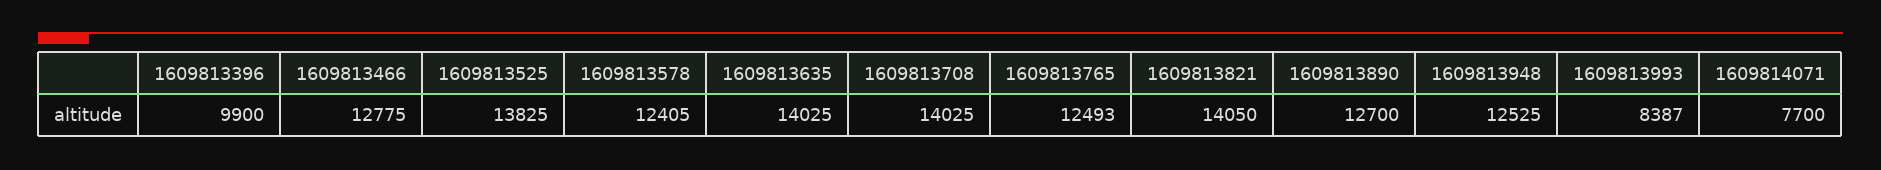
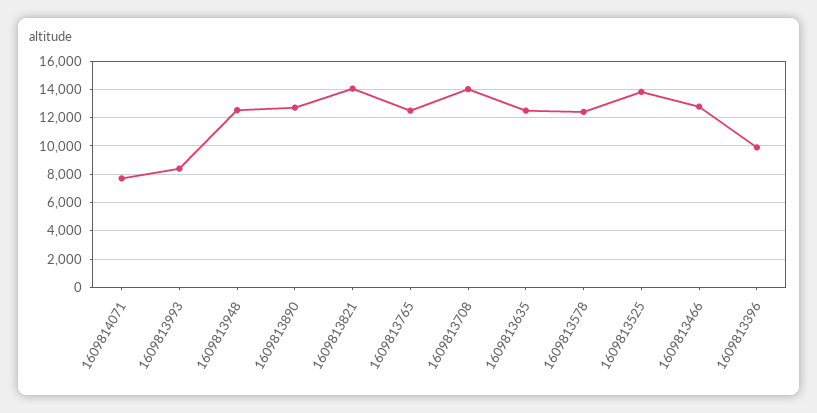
1609813635: 14025 -> 12500

